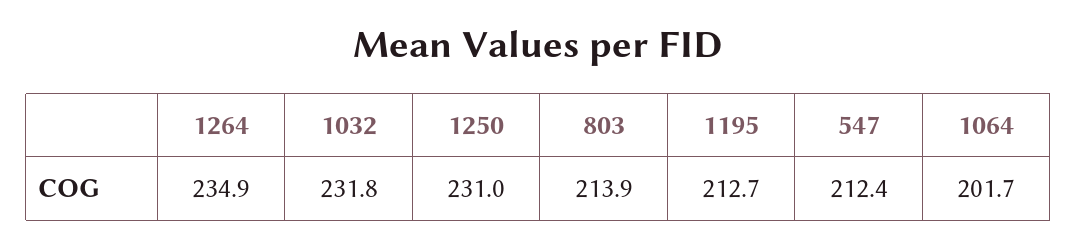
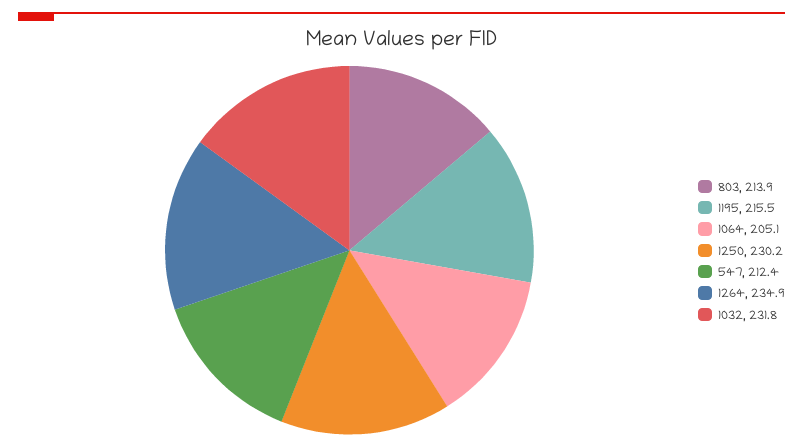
1250: 231 -> 230.2
1195: 212.7 -> 215.5
1064: 201.7 -> 205.1

